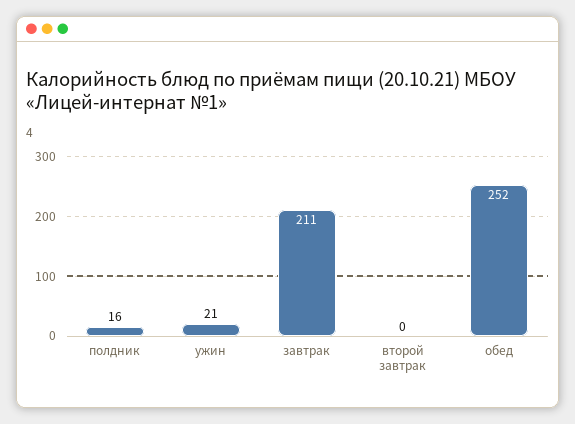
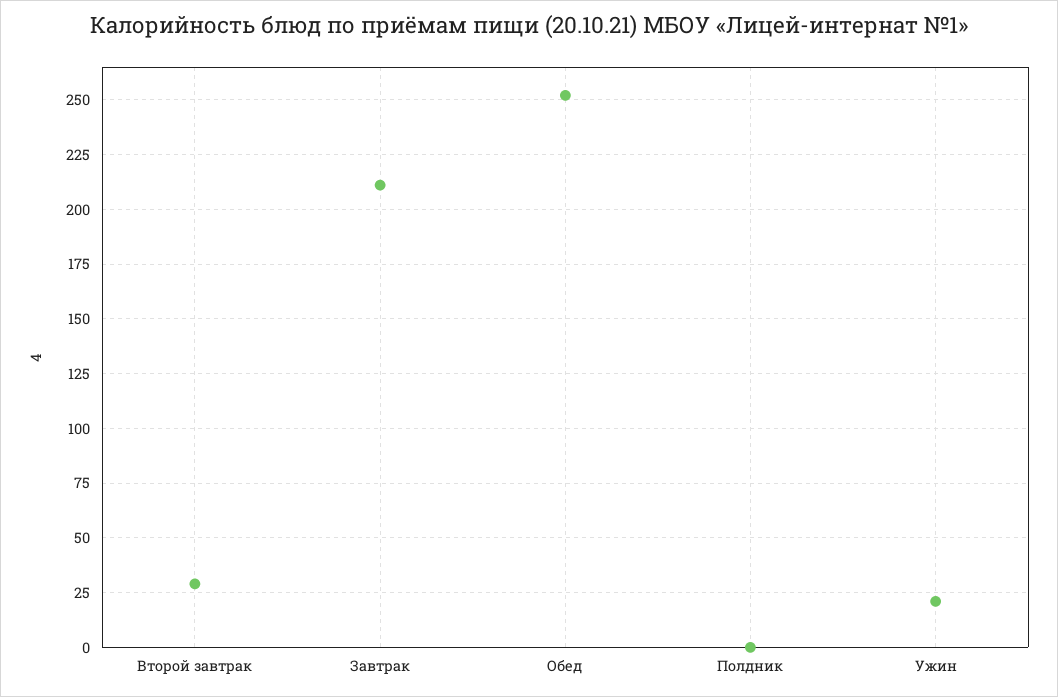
полдник: 16 -> 0
второй завтрак: 0 -> 30

